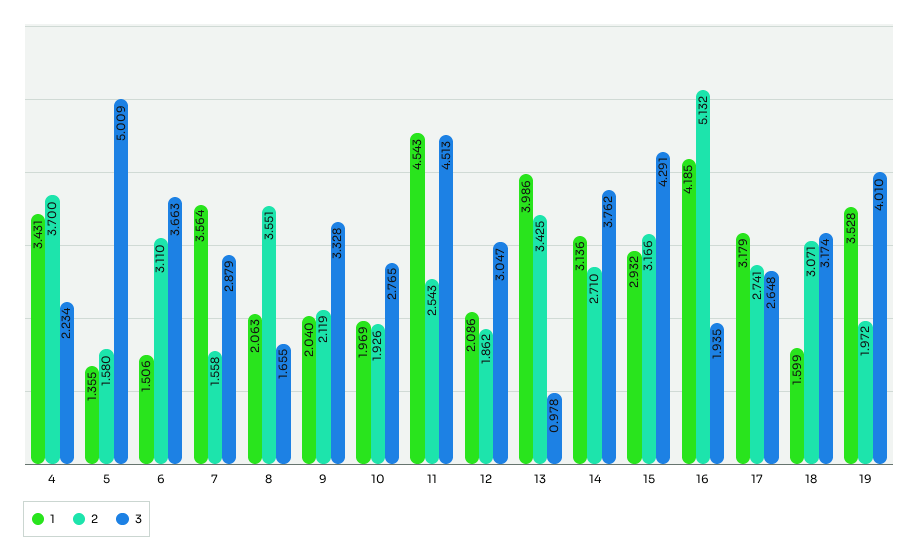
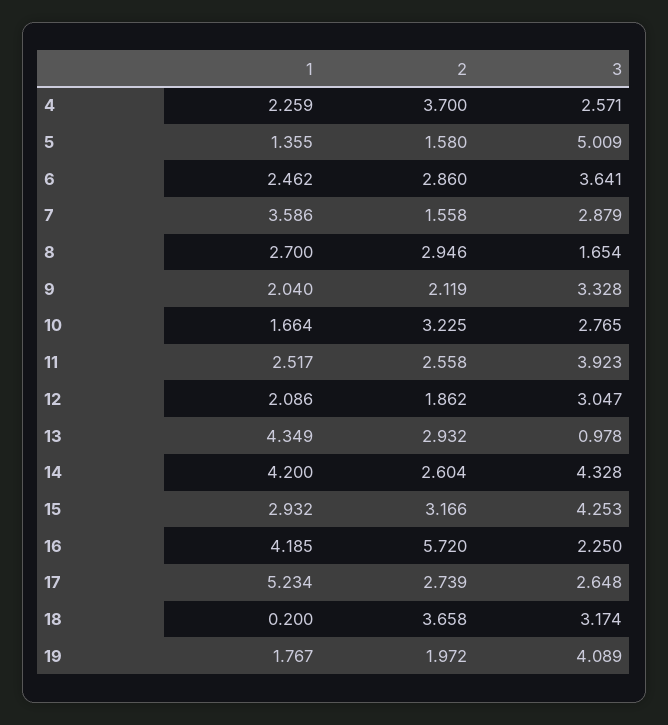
1, 4: 3.431 -> 2.259
3, 4: 2.234 -> 2.571
1, 6: 1.506 -> 2.462
2, 6: 3.11 -> 2.86
3, 6: 3.663 -> 3.641
1, 7: 3.564 -> 3.586
1, 8: 2.063 -> 2.7
2, 8: 3.551 -> 2.946
3, 8: 1.655 -> 1.654
1, 10: 1.969 -> 1.664
2, 10: 1.926 -> 3.225
1, 11: 4.543 -> 2.517
2, 11: 2.543 -> 2.558
3, 11: 4.513 -> 3.923
1, 13: 3.986 -> 4.349
2, 13: 3.425 -> 2.932
1, 14: 3.136 -> 4.2
2, 14: 2.71 -> 2.604
3, 14: 3.762 -> 4.328
3, 15: 4.291 -> 4.253
2, 16: 5.132 -> 5.72
3, 16: 1.935 -> 2.25
1, 17: 3.179 -> 5.234
2, 17: 2.741 -> 2.739
1, 18: 1.599 -> 0.2
2, 18: 3.071 -> 3.658
1, 19: 3.528 -> 1.767
3, 19: 4.01 -> 4.089

